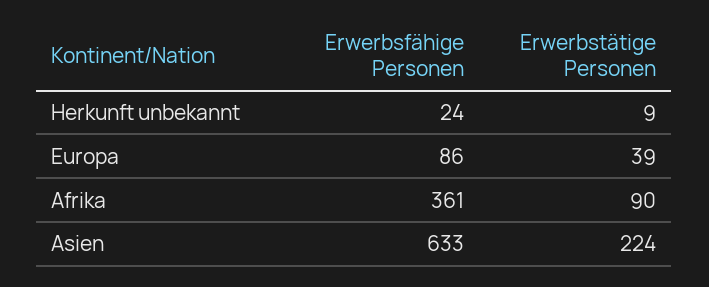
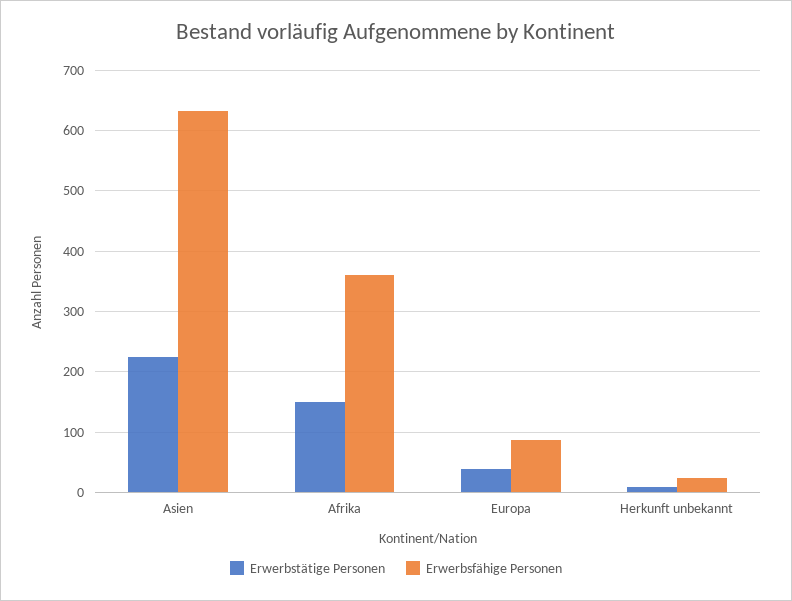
Erwerbstätige Personen, Afrika: 90 -> 150

